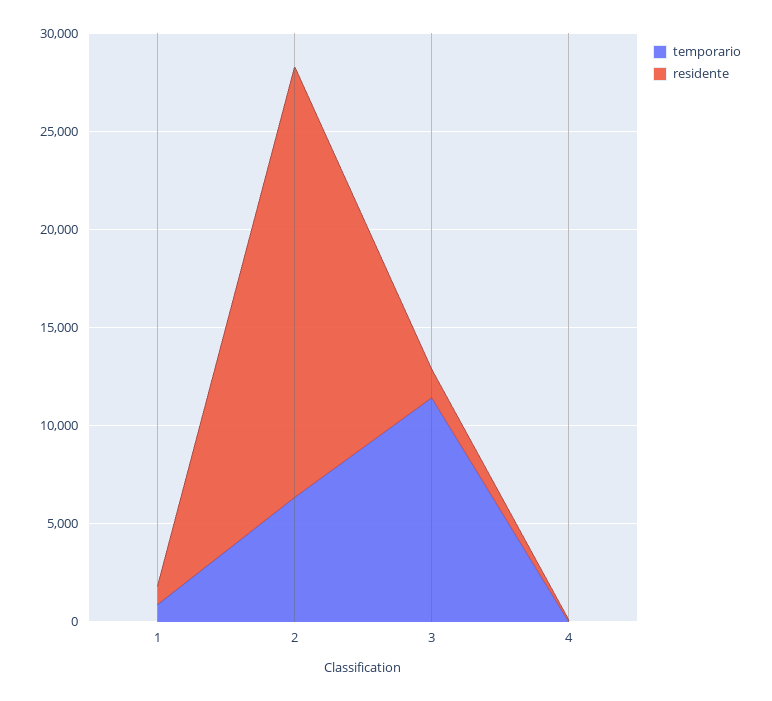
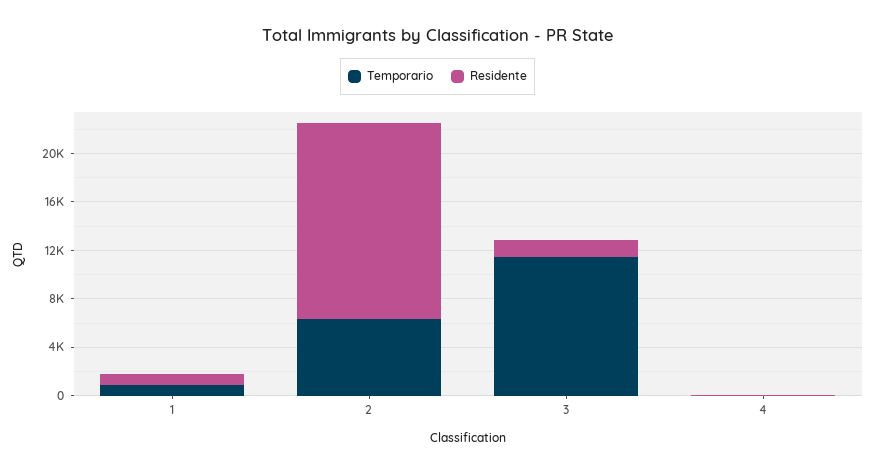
residente, 2: 22000 -> 16000

